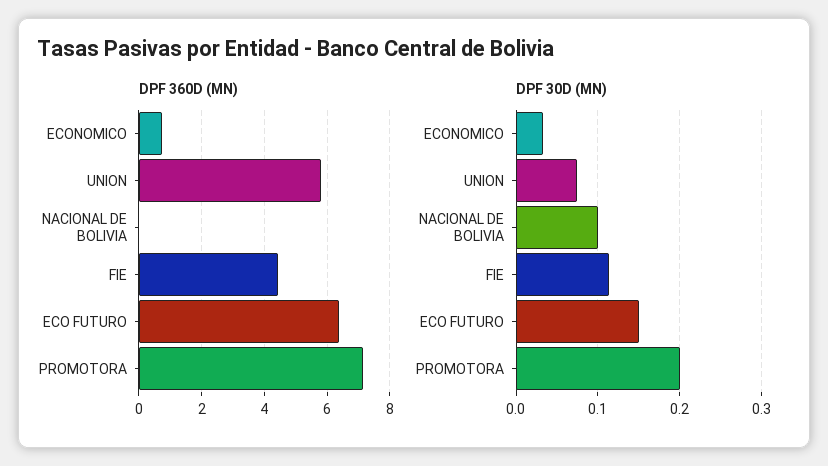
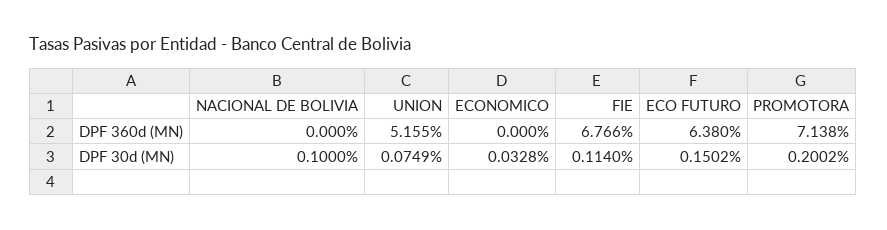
DPF 360D (MN), ECONOMICO: 0.8 -> 0
DPF 360D (MN), UNION: 5.8 -> 5.155
DPF 360D (MN), FIE: 4.4 -> 6.766

